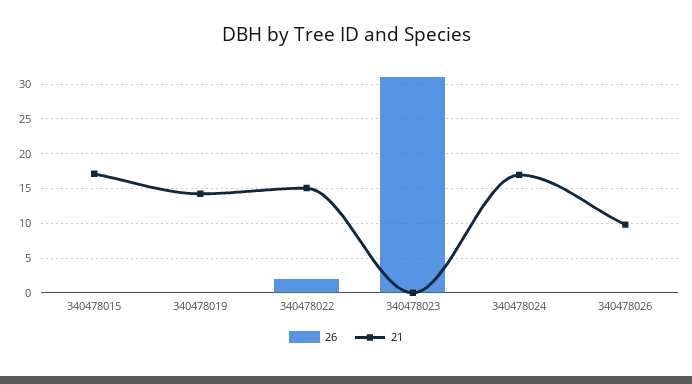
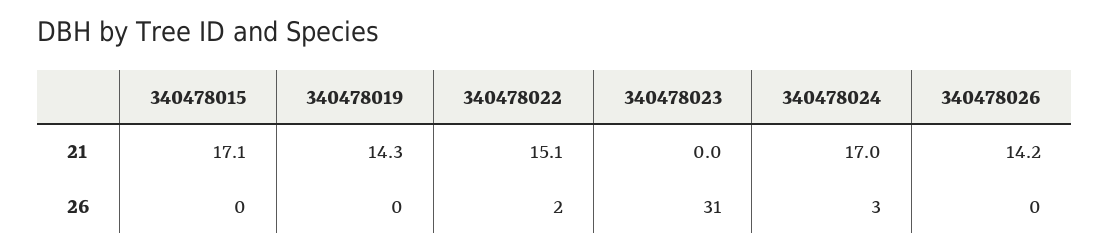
26, 340478024: 0 -> 3
21, 340478026: 10 -> 14.2

